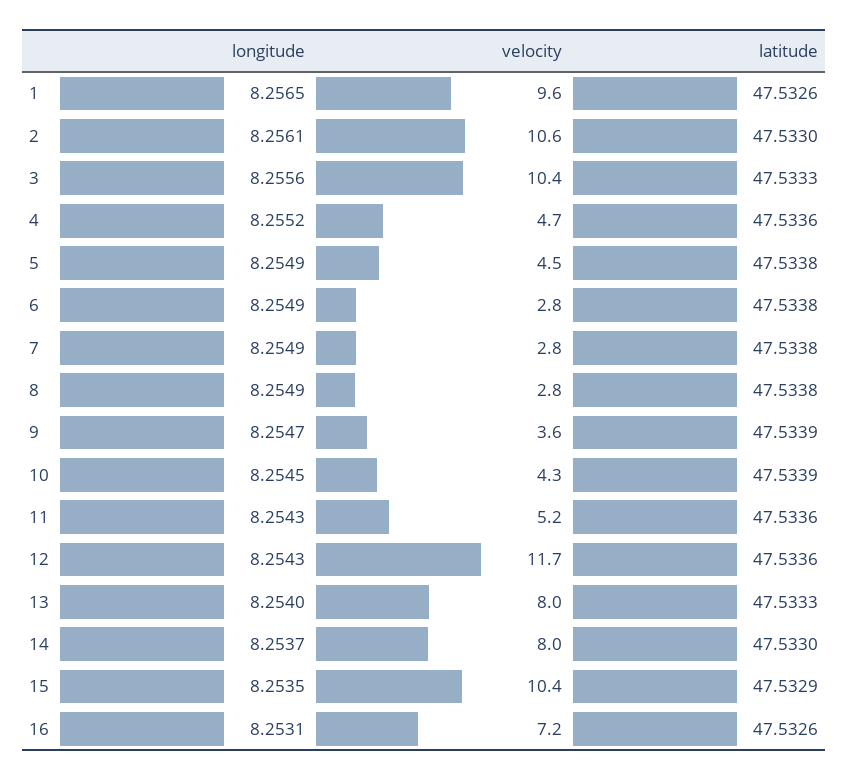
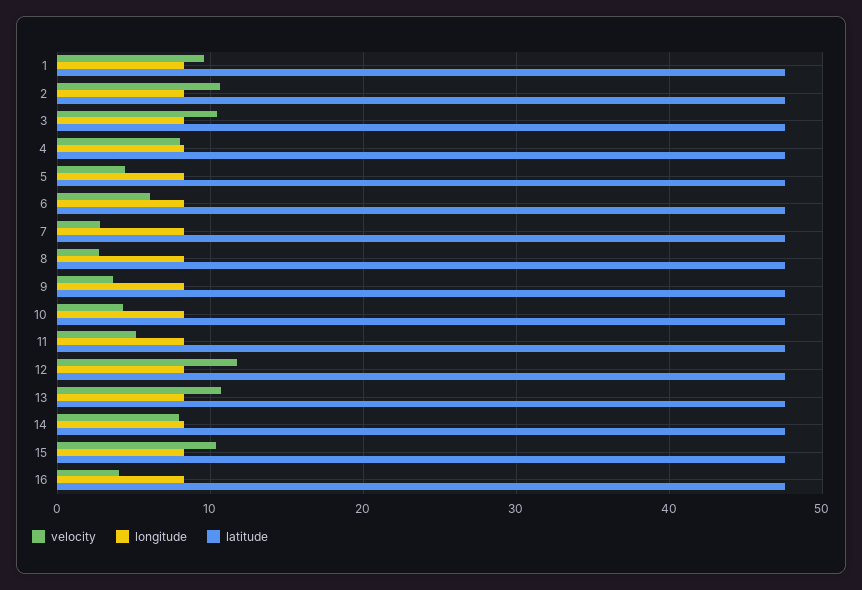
velocity, 4: 4.7 -> 8
velocity, 6: 2.8 -> 6
velocity, 13: 8 -> 11
velocity, 16: 7.2 -> 4

